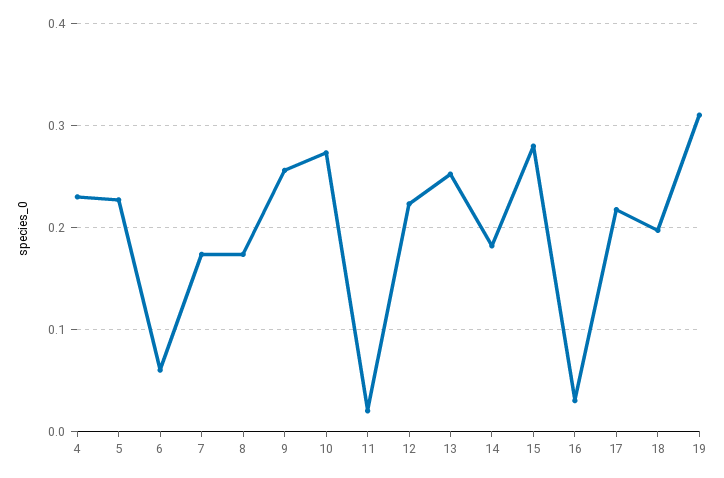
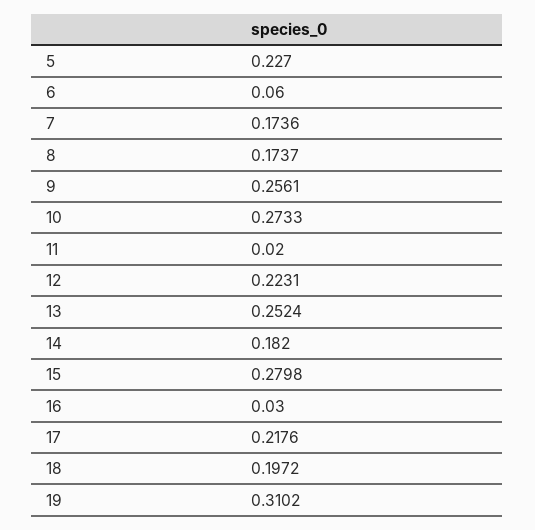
4: 0.23 -> none

